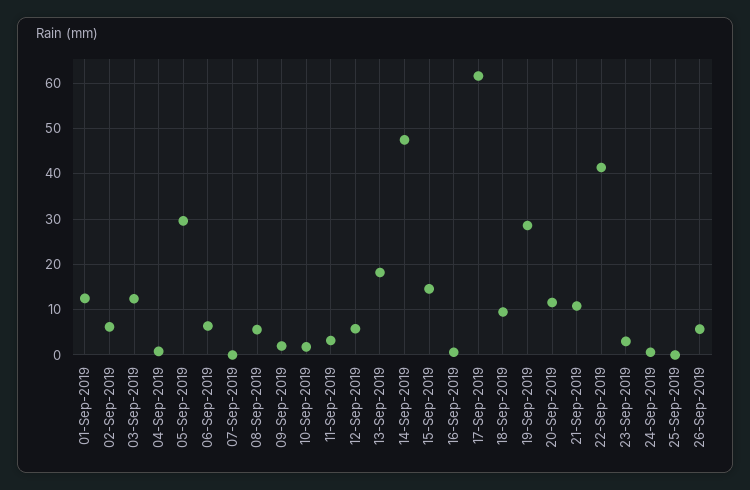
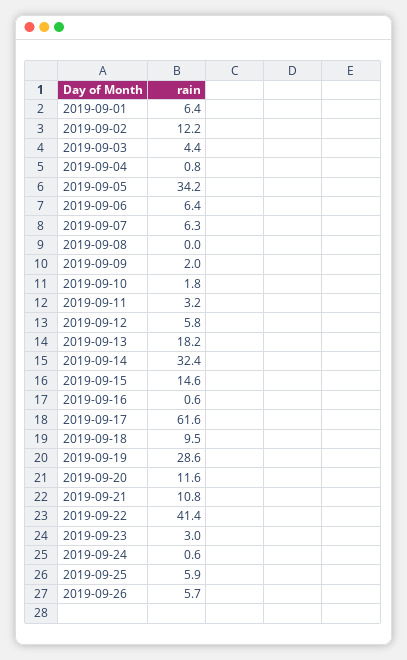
01-Sep-2019: 12 -> 6.4
02-Sep-2019: 6 -> 12.2
03-Sep-2019: 12 -> 4.4
05-Sep-2019: 30 -> 34.2
07-Sep-2019: 0 -> 6.3
08-Sep-2019: 6 -> 0
14-Sep-2019: 48 -> 32.4
25-Sep-2019: 0 -> 5.9

